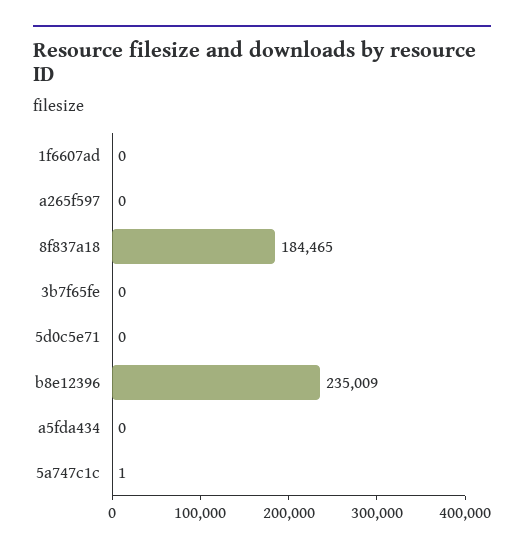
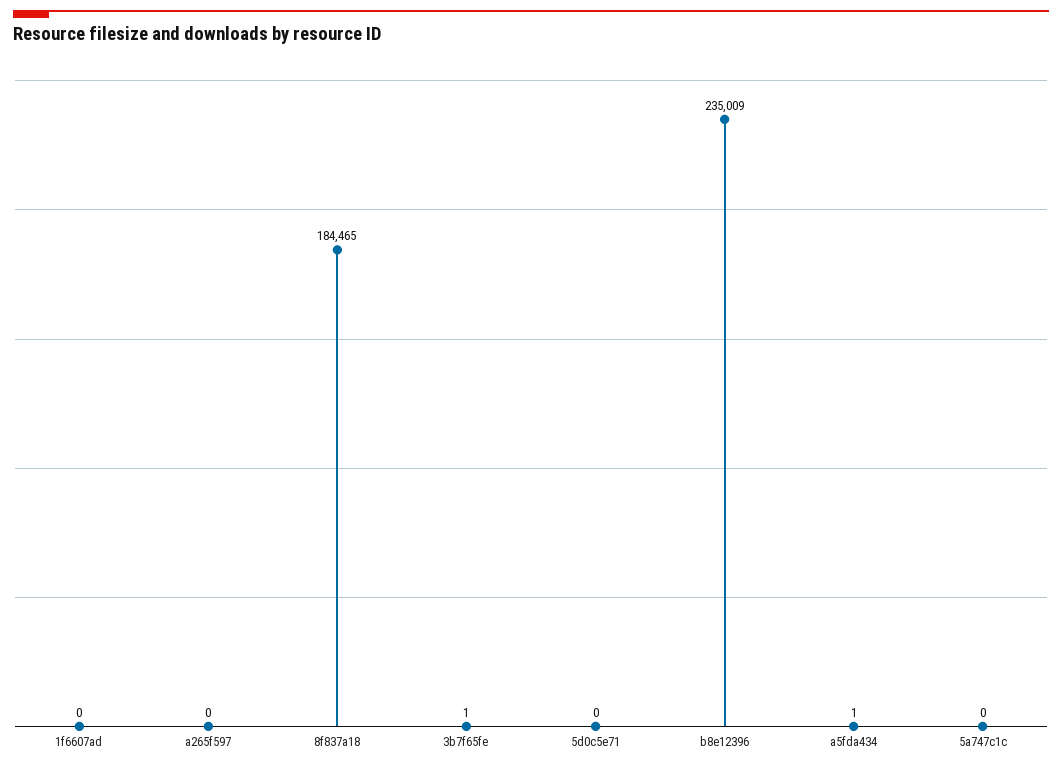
3b7f65fe: 0 -> 1
a5fda434: 0 -> 1
5a747c1c: 1 -> 0

